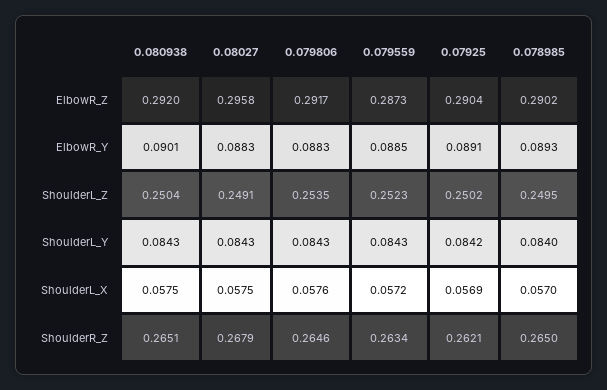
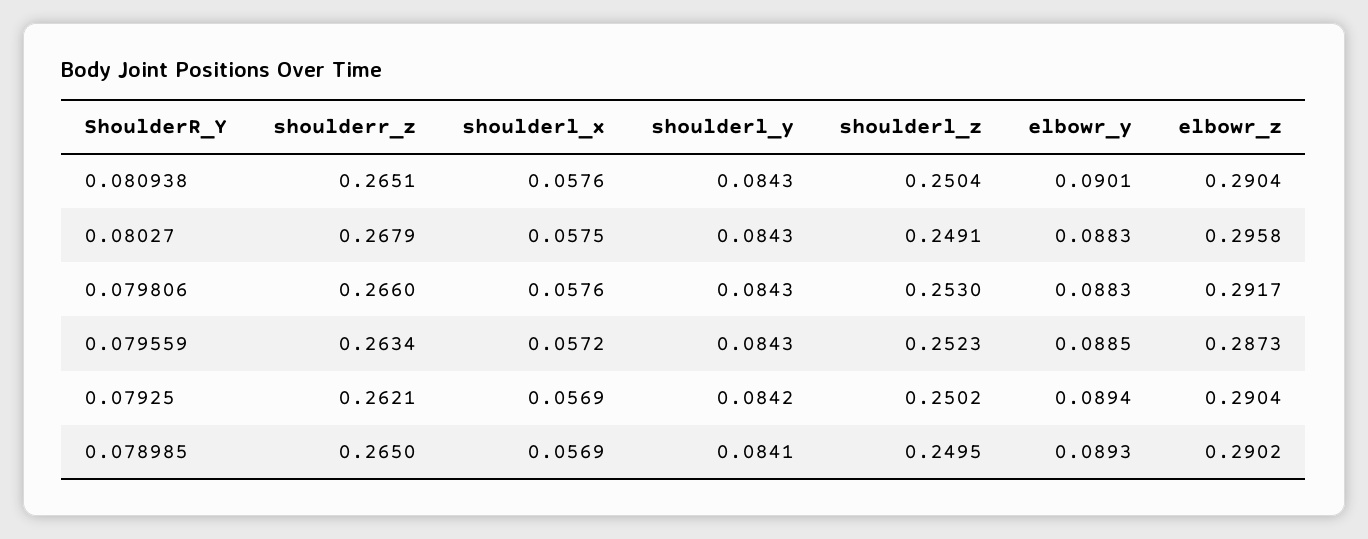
0.080938, ElbowR_Z: 0.292 -> 0.2904
0.07925, ElbowR_Y: 0.0891 -> 0.0894
0.079806, ShoulderL_Z: 0.2535 -> 0.253
0.078985, ShoulderL_Y: 0.084 -> 0.0841
0.080938, ShoulderL_X: 0.0575 -> 0.0576
0.078985, ShoulderL_X: 0.057 -> 0.0569
0.079806, ShoulderR_Z: 0.2646 -> 0.266

